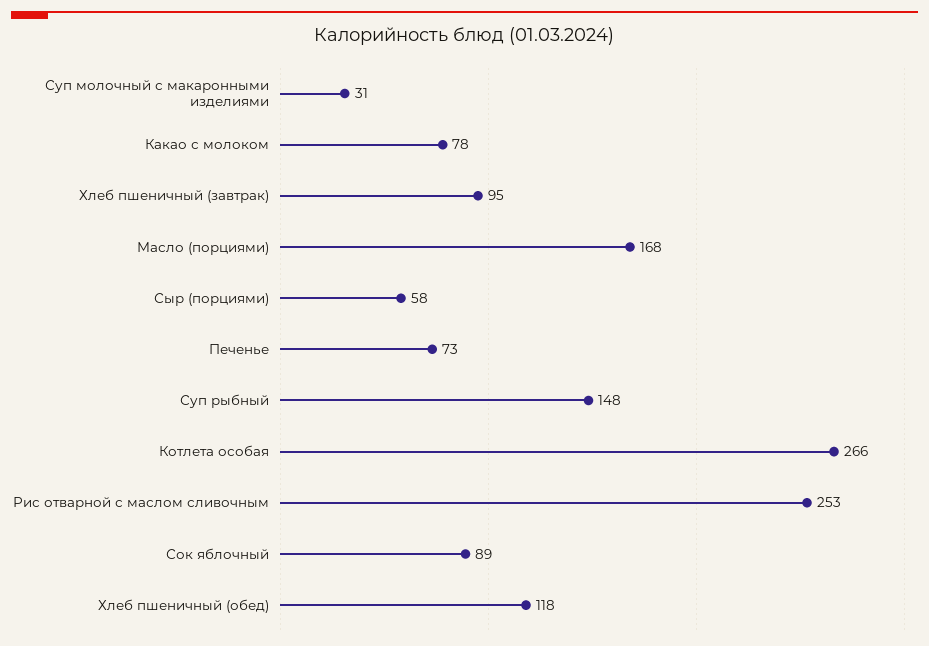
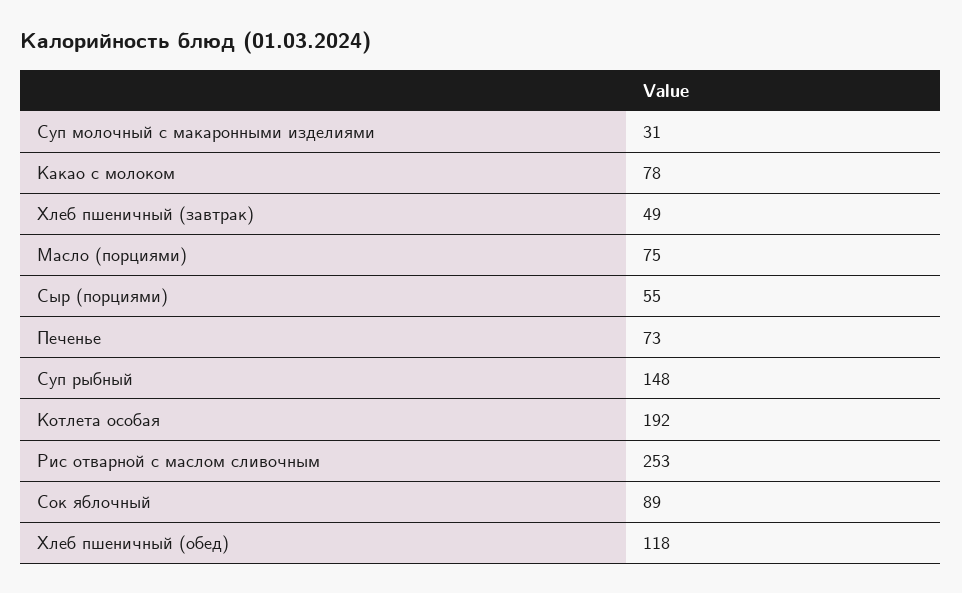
Хлеб пшеничный (завтрак): 95 -> 49
Масло (порциями): 168 -> 75
Сыр (порциями): 58 -> 55
Котлета особая: 266 -> 192

